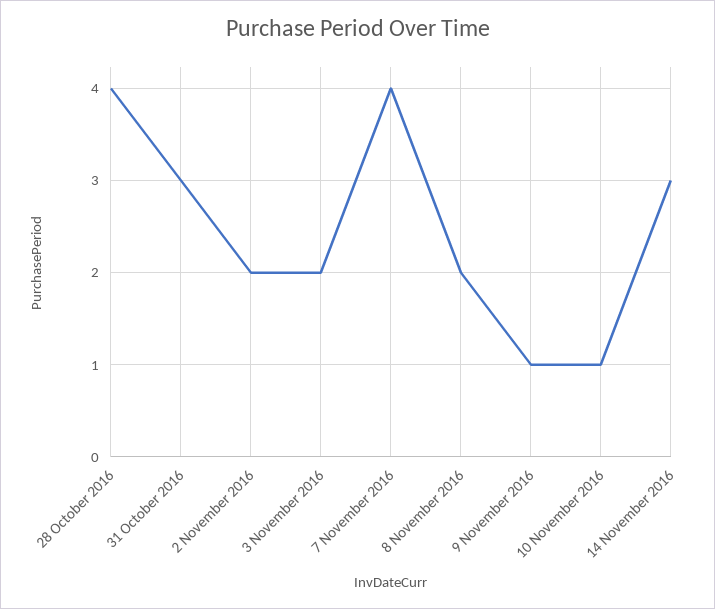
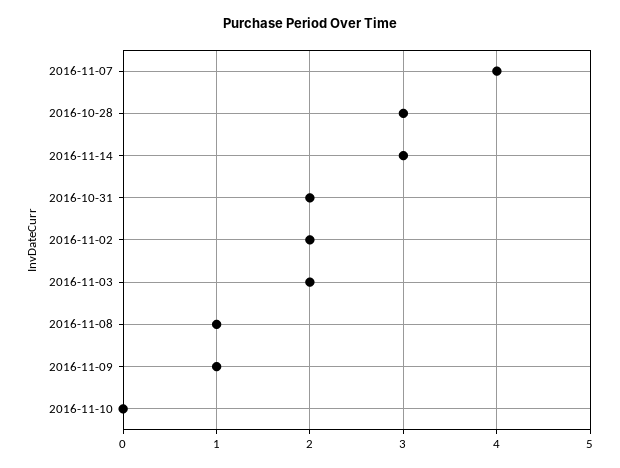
28 October 2016: 4 -> 3
31 October 2016: 3 -> 2
8 November 2016: 2 -> 1
10 November 2016: 1 -> 0

